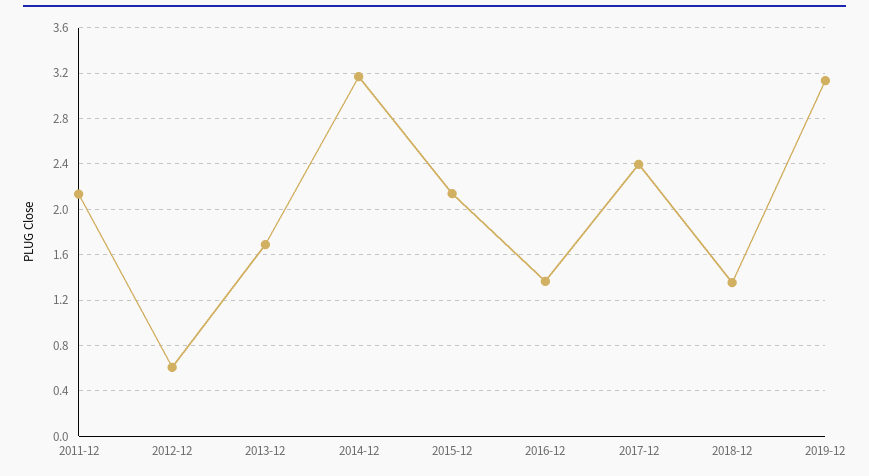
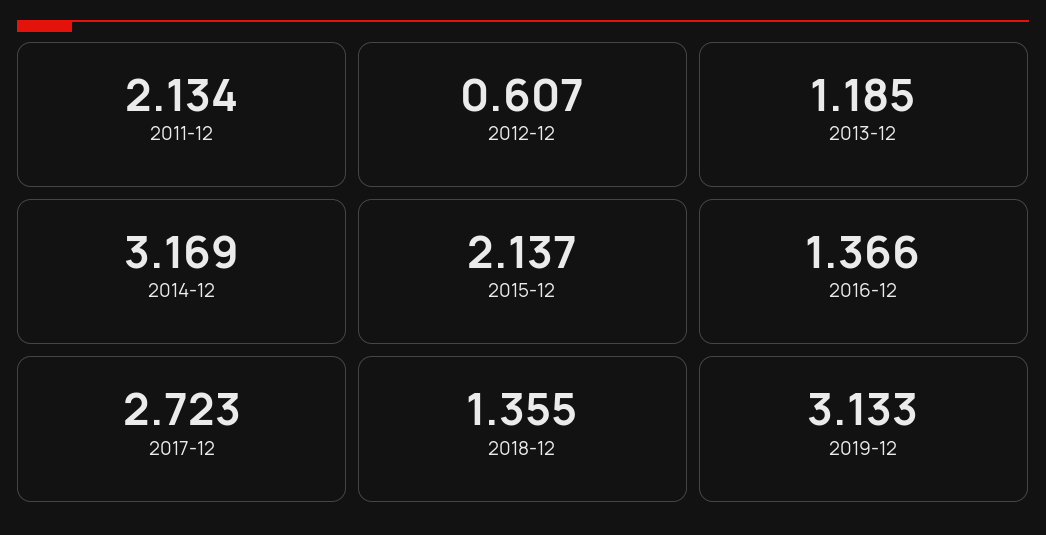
2013-12: 1.7 -> 1.185
2017-12: 2.4 -> 2.723

